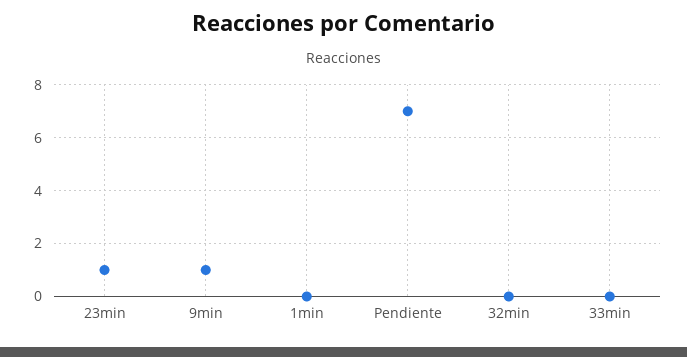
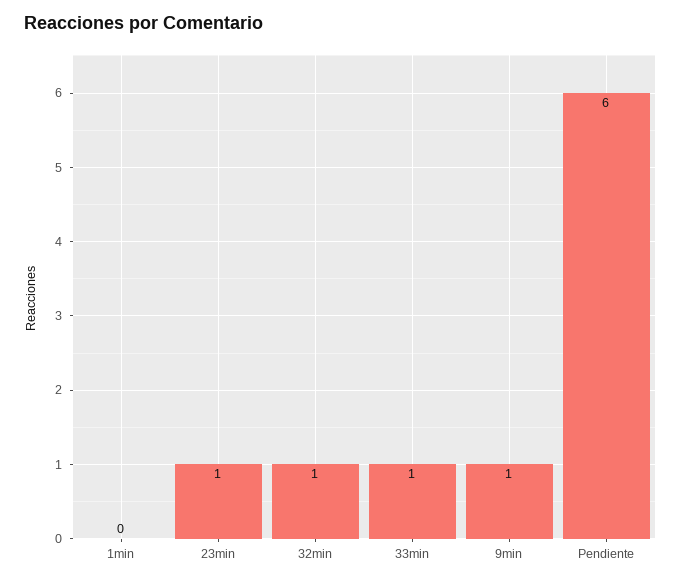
Pendiente: 7 -> 6
32min: 0 -> 1
33min: 0 -> 1

